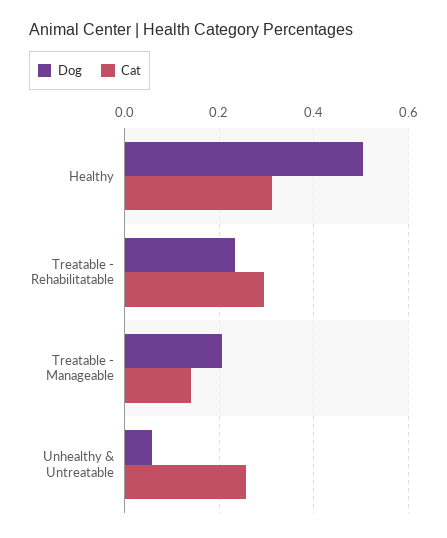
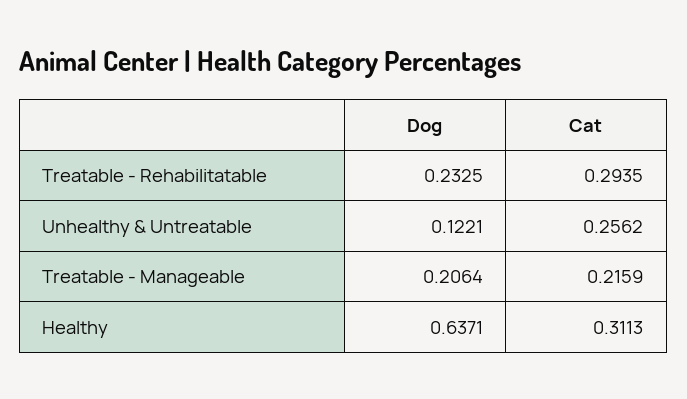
Dog, Healthy: 0.5 -> 0.6371
Cat, Treatable - Manageable: 0.14 -> 0.2159
Dog, Unhealthy & Untreatable: 0.06 -> 0.1221

